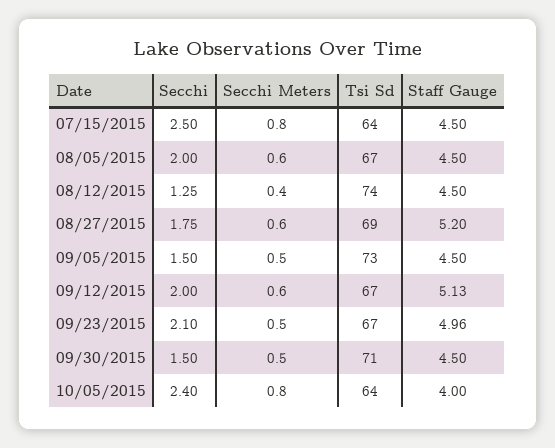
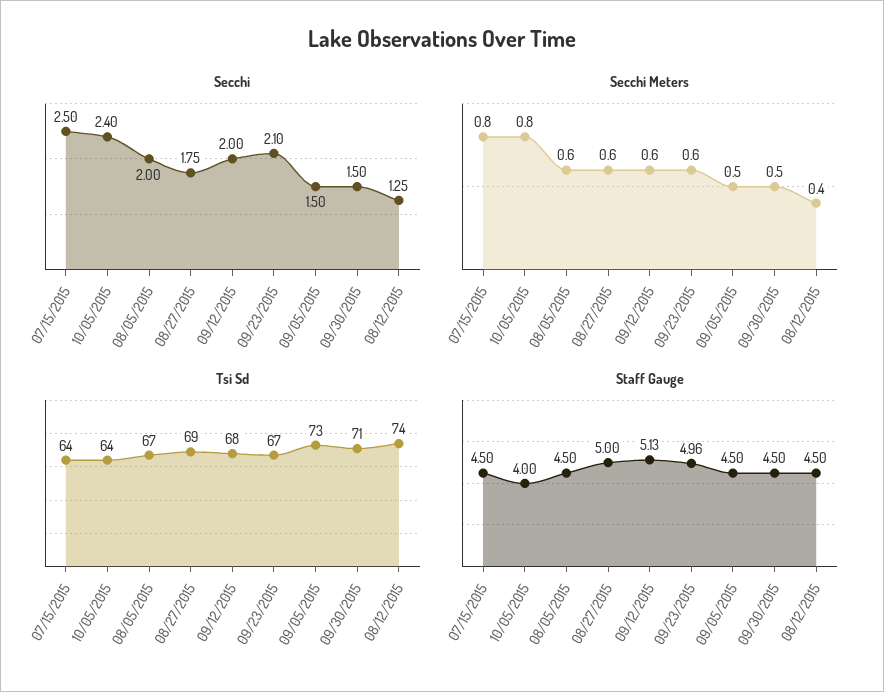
Staff Gauge, 08/27/2015: 5.2 -> 5
Tsi Sd, 09/12/2015: 67 -> 68
Secchi Meters, 09/23/2015: 0.5 -> 0.6

